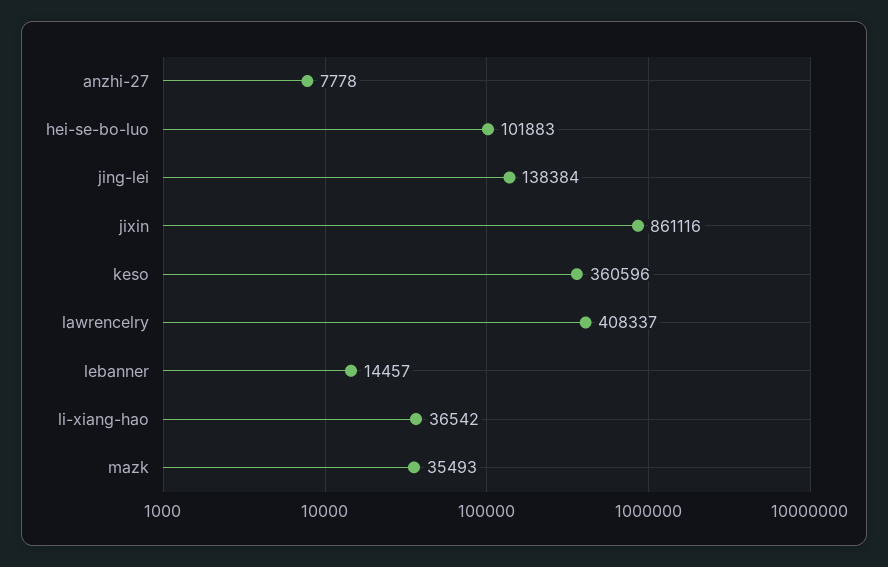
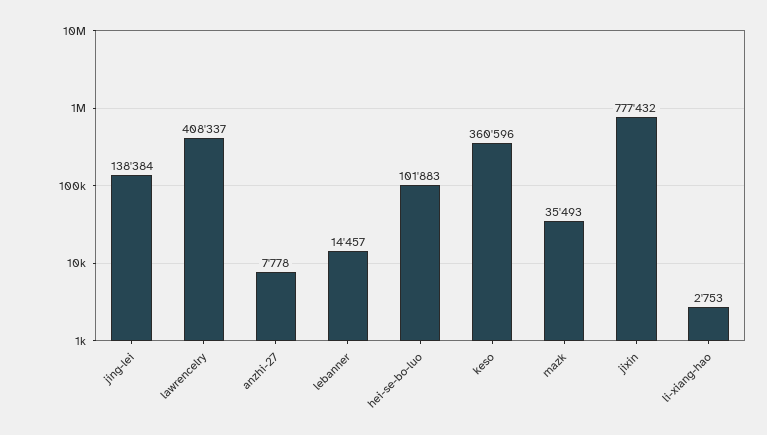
jixin: 861116 -> 777432
li-xiang-hao: 36542 -> 2753

